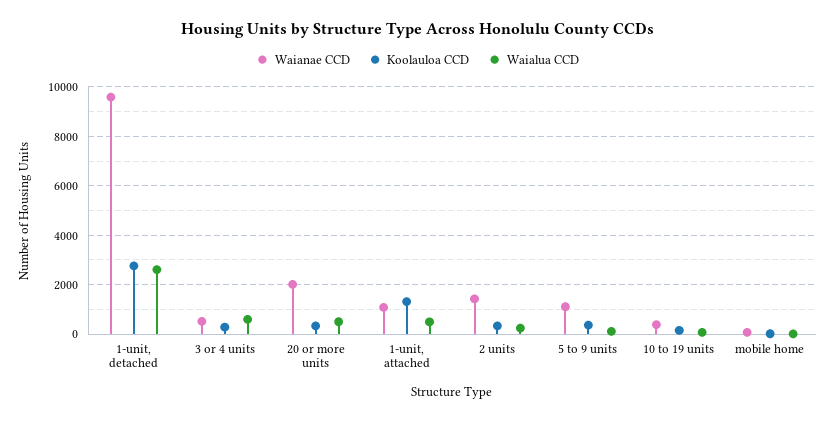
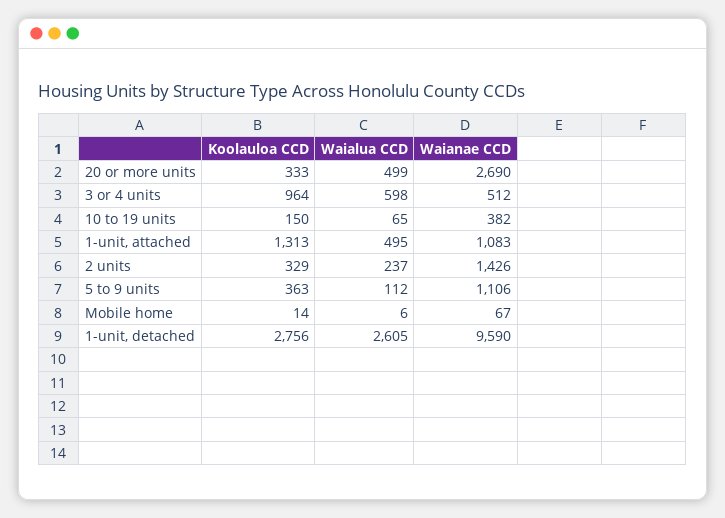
Koolauloa CCD, 3 or 4 units: 250 -> 964
Waianae CCD, 20 or more units: 2000 -> 2690

